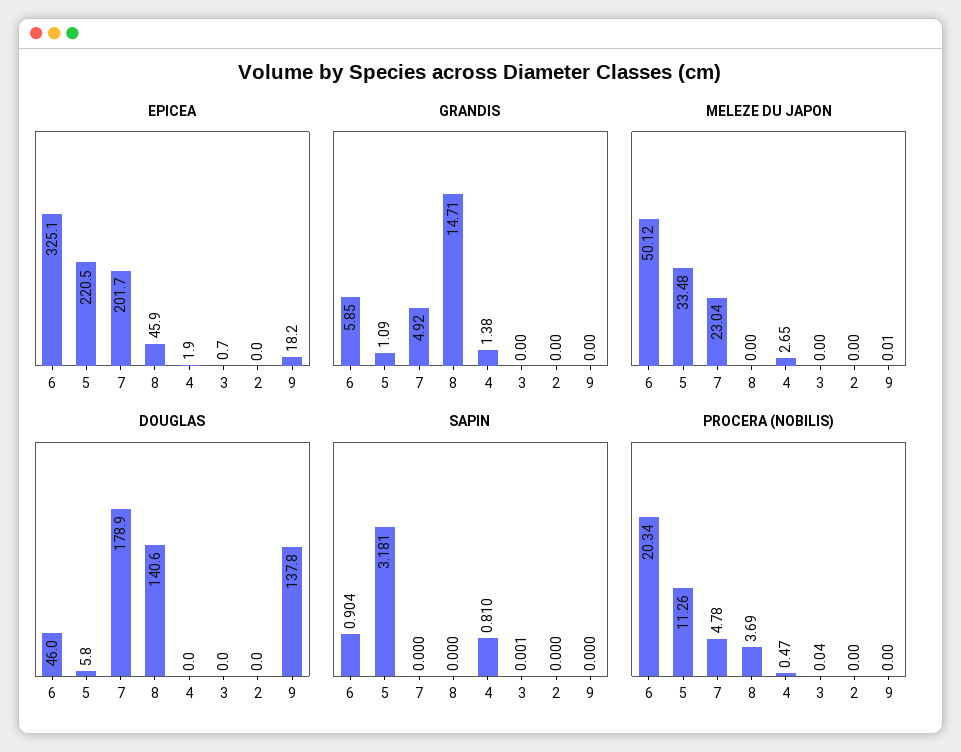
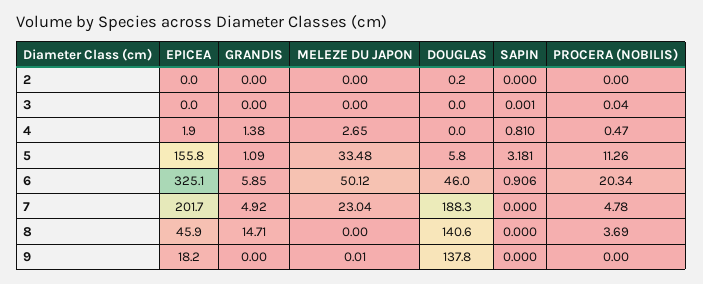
EPICEA, 5: 220.5 -> 155.8
EPICEA, 3: 0.7 -> 0
DOUGLAS, 7: 178.9 -> 188.3
DOUGLAS, 2: 0 -> 0.2
SAPIN, 6: 0.904 -> 0.906

